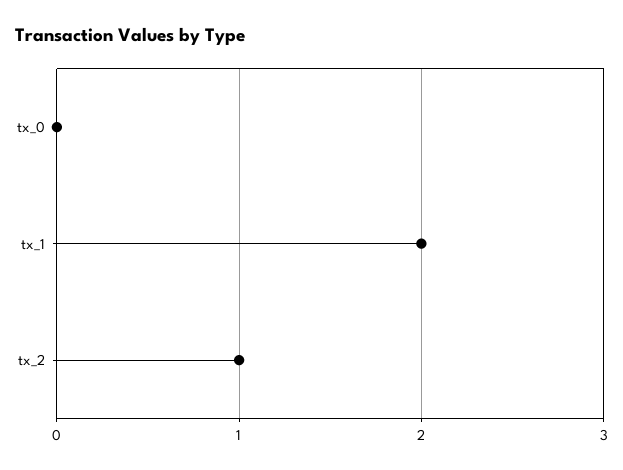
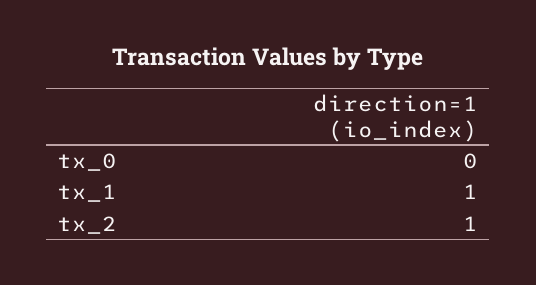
tx_1: 2 -> 1

